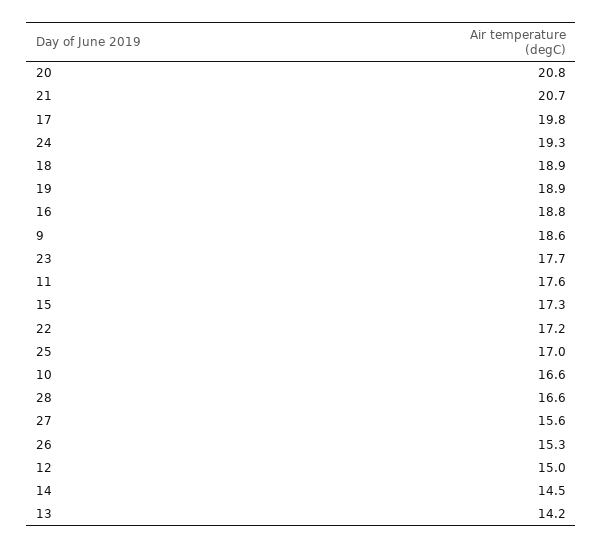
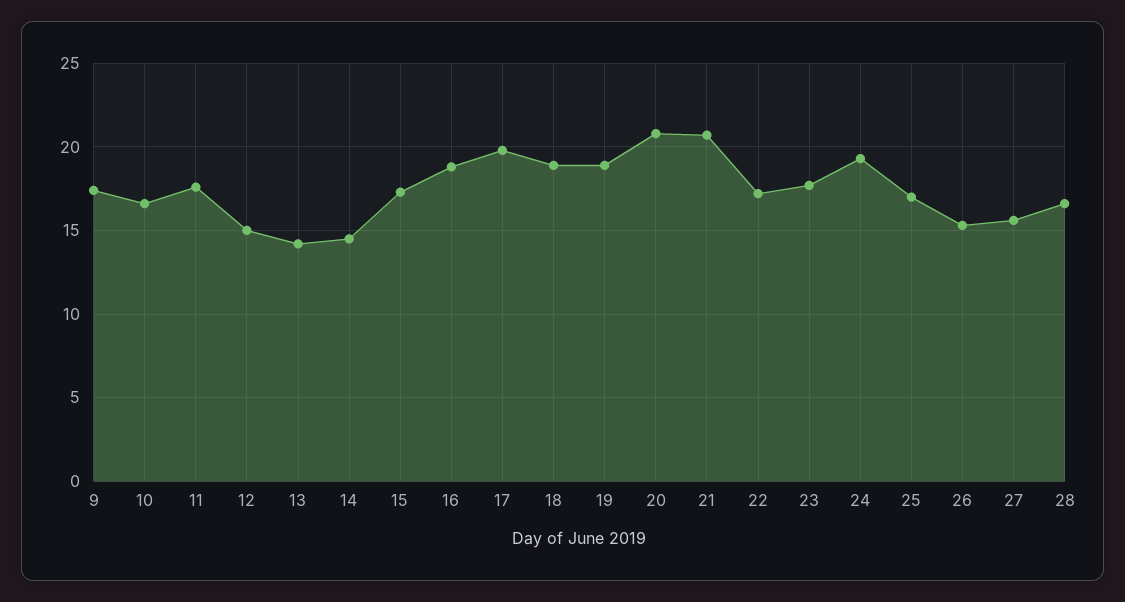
9: 18.6 -> 17.5

